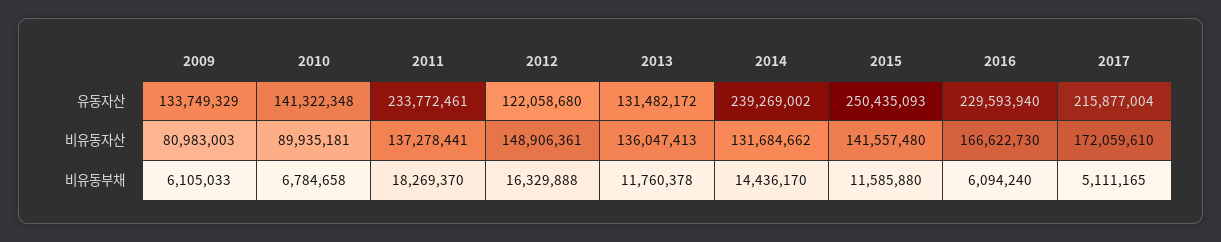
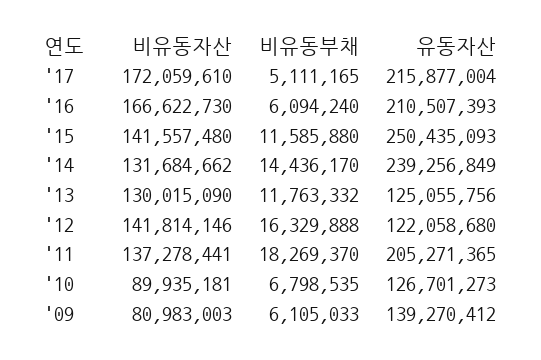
2009, 유동자산: 133749329 -> 139270412
2010, 유동자산: 141322348 -> 126701273
2011, 유동자산: 233772461 -> 205271365
2013, 유동자산: 131482172 -> 125055756
2014, 유동자산: 239269002 -> 239256849
2016, 유동자산: 229593940 -> 210507393
2012, 비유동자산: 148906361 -> 141814146
2013, 비유동자산: 136047413 -> 130015090
2010, 비유동부채: 6784658 -> 6798535
2013, 비유동부채: 11760378 -> 11763332

